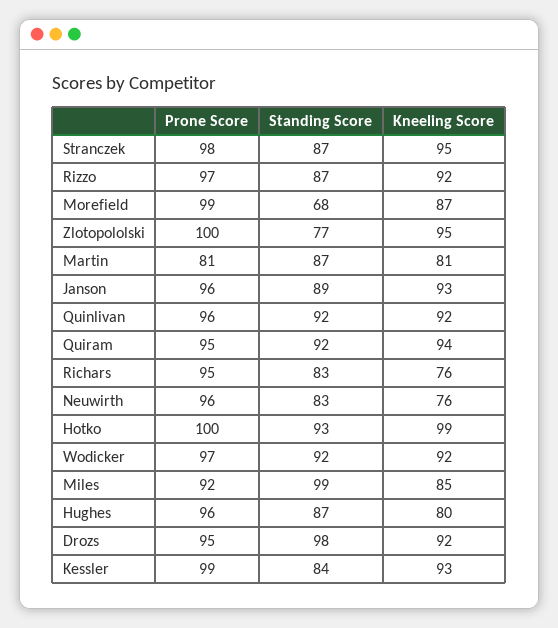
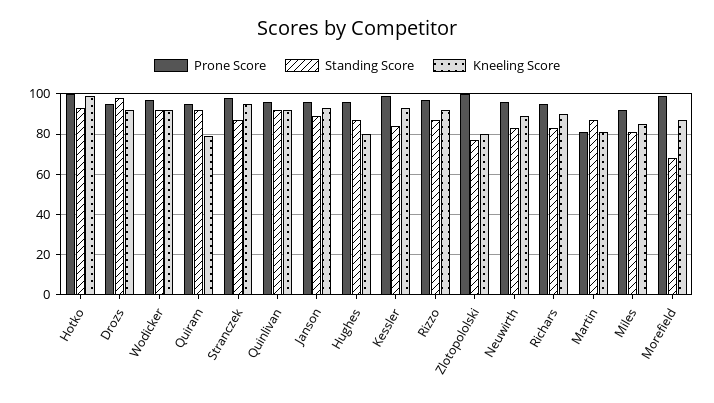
Kneeling Score, Zlotopololski: 95 -> 80
Kneeling Score, Quiram: 94 -> 80
Kneeling Score, Richars: 76 -> 90
Kneeling Score, Neuwirth: 76 -> 90
Standing Score, Miles: 99 -> 80

